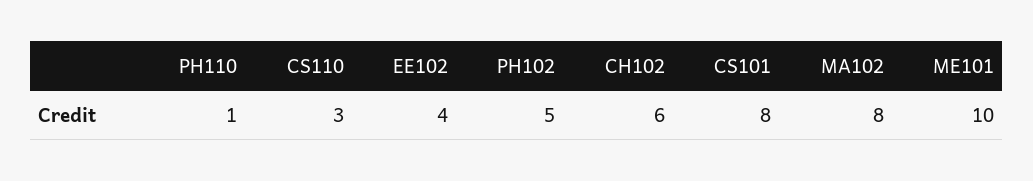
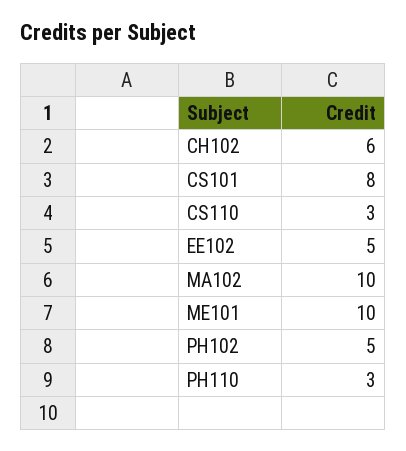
PH110: 1 -> 3
EE102: 4 -> 5
MA102: 8 -> 10

